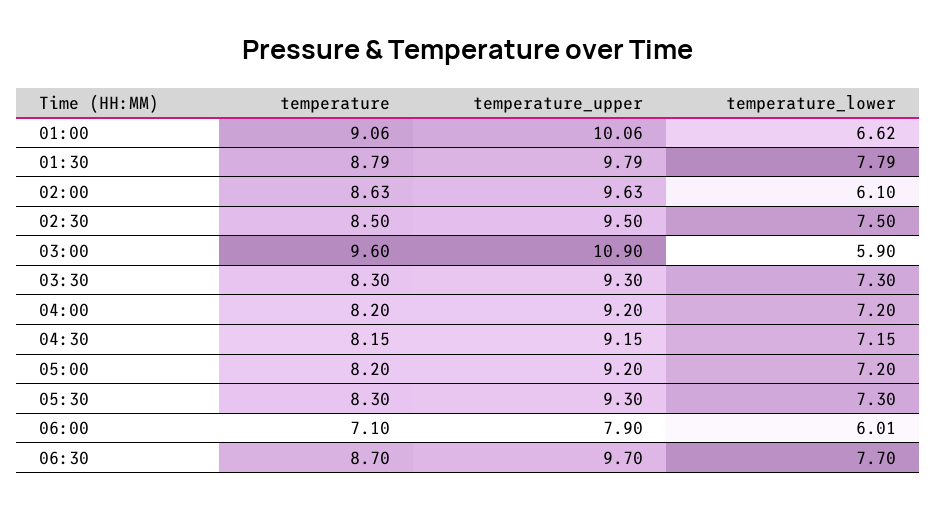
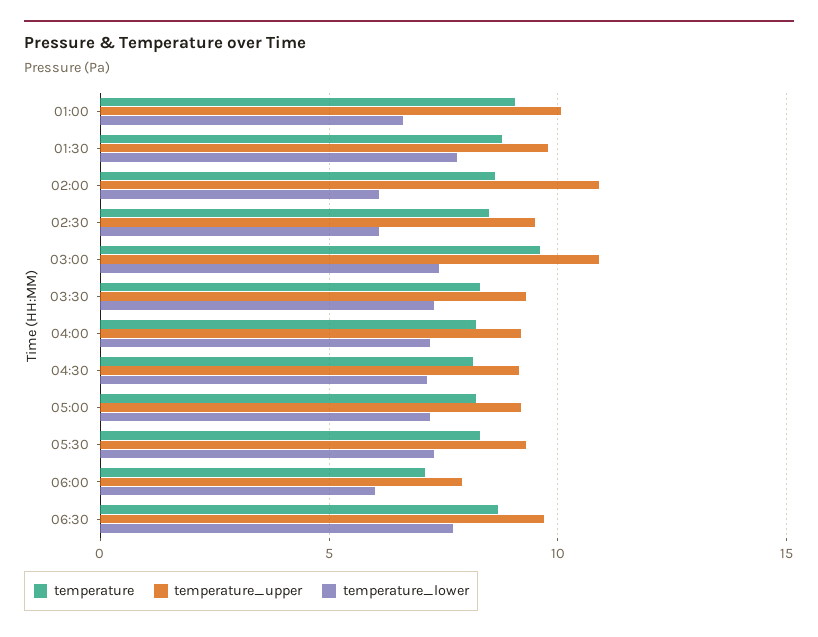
temperature_upper, 02:00: 9.63 -> 11
temperature_lower, 02:30: 7.5 -> 6
temperature_lower, 03:00: 5.9 -> 7.5

